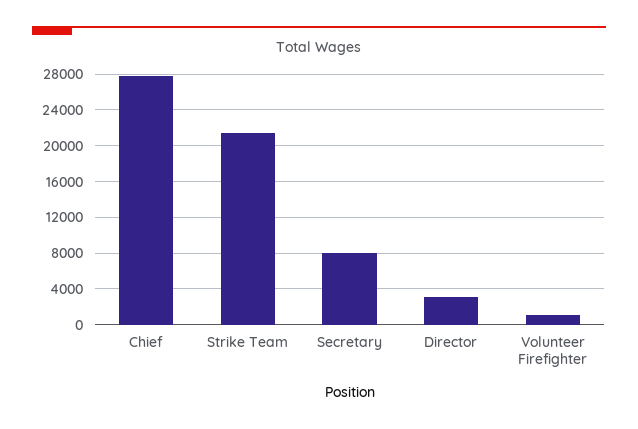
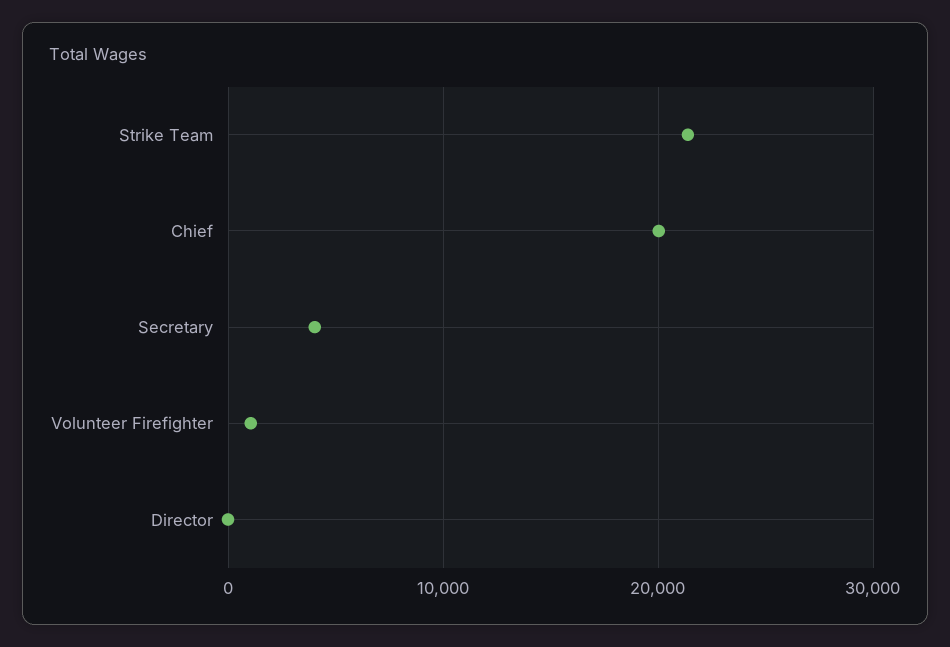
Chief: 28000 -> 20000
Secretary: 8000 -> 4000
Director: 3000 -> 0

